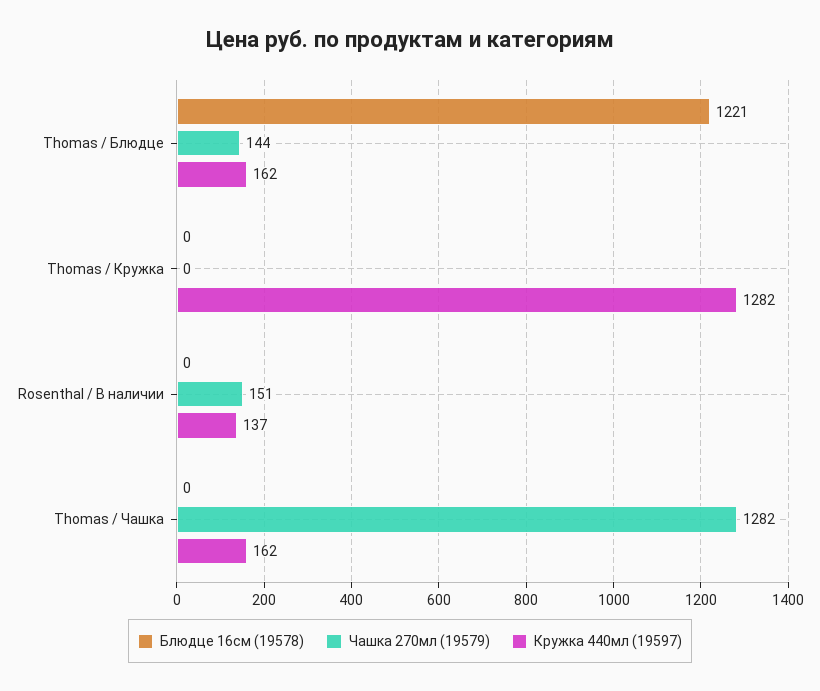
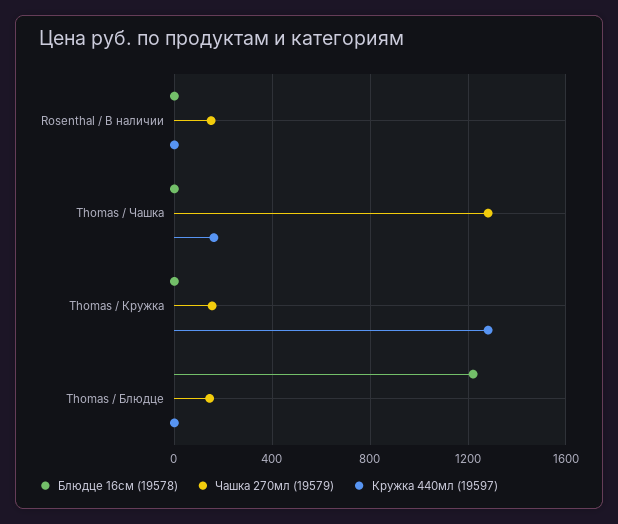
Кружка 440мл (19597), Thomas / Блюдце: 162 -> 0
Чашка 270мл (19579), Thomas / Кружка: 0 -> 150
Кружка 440мл (19597), Rosenthal / В наличии: 137 -> 0

